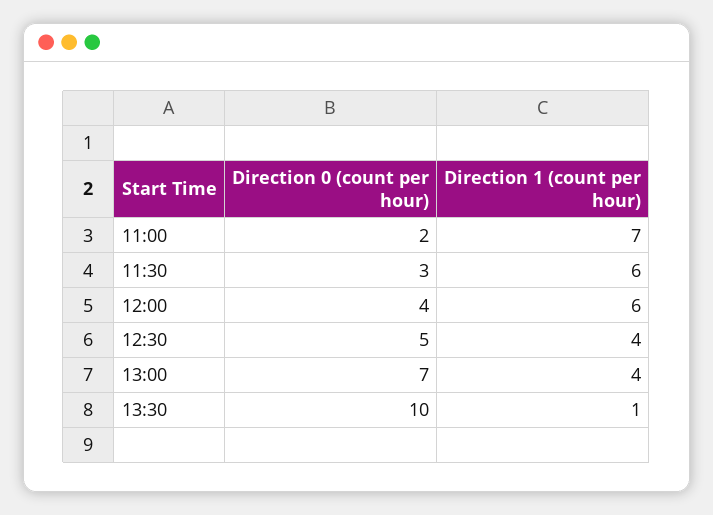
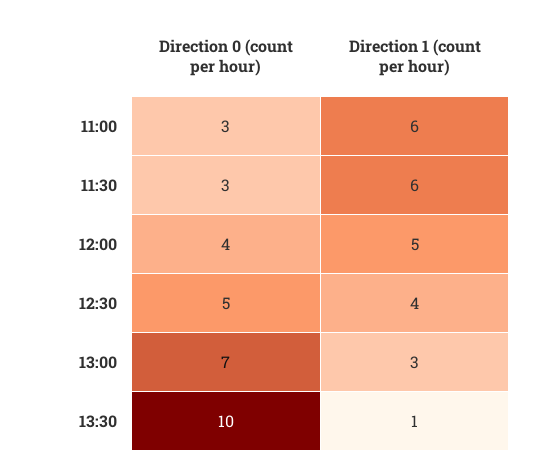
Direction 0 (count per hour), 11:00: 2 -> 3
Direction 1 (count per hour), 11:00: 7 -> 6
Direction 1 (count per hour), 12:00: 6 -> 5
Direction 1 (count per hour), 13:00: 4 -> 3

